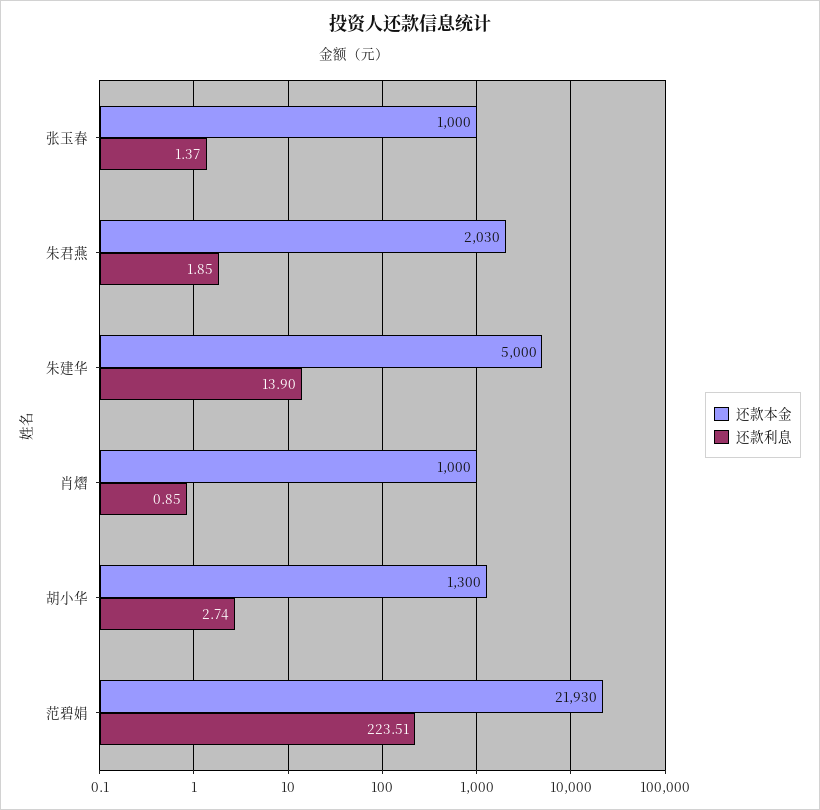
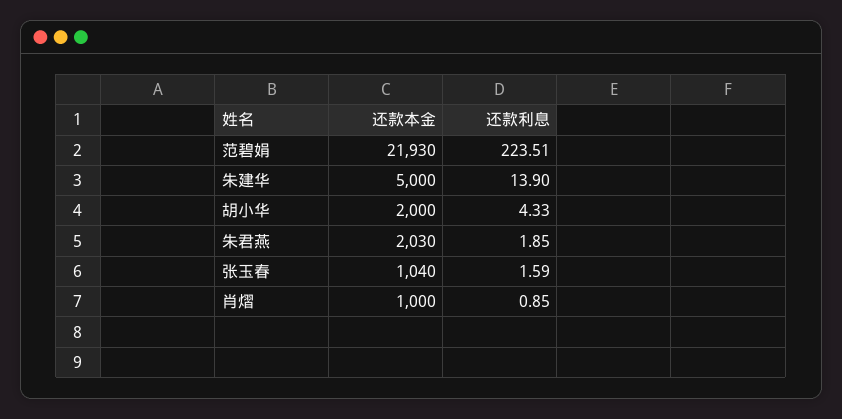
还款本金, 张玉春: 1000 -> 1040
还款利息, 张玉春: 1.37 -> 1.59
还款本金, 胡小华: 1300 -> 2000
还款利息, 胡小华: 2.74 -> 4.33

